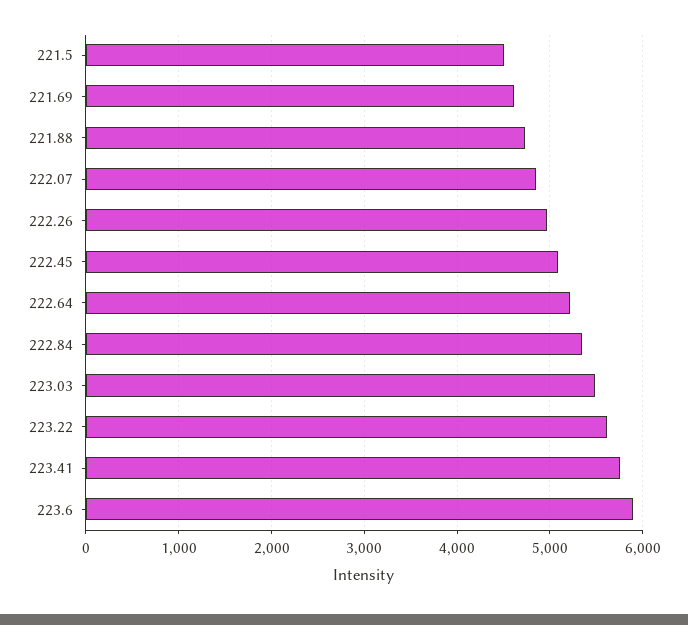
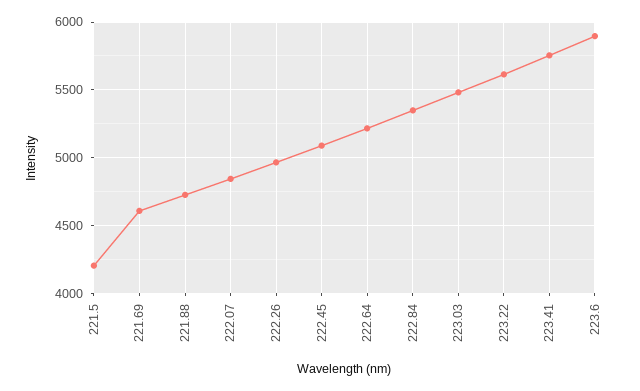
221.5: 4500 -> 4200

